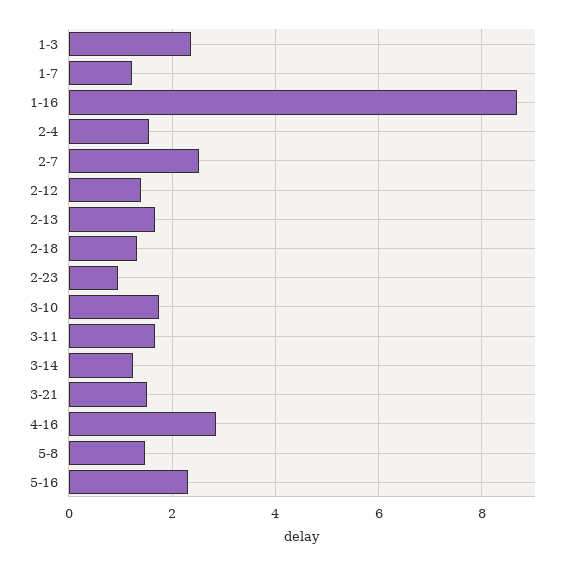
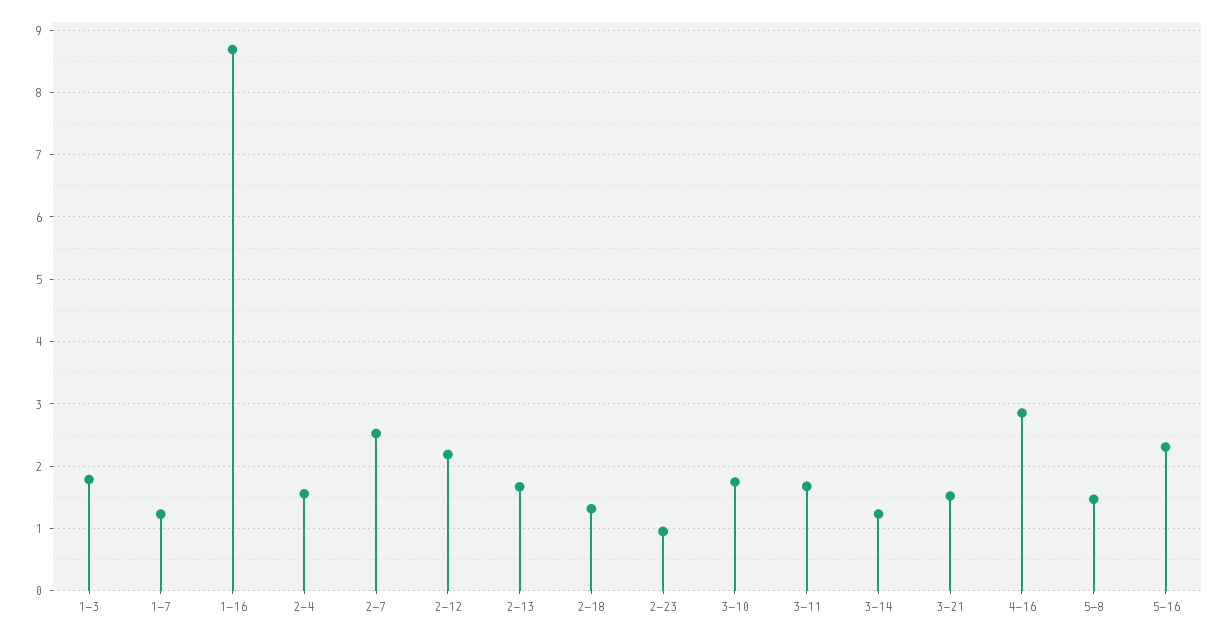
1-3: 2.4 -> 1.8
2-12: 1.4 -> 2.2

